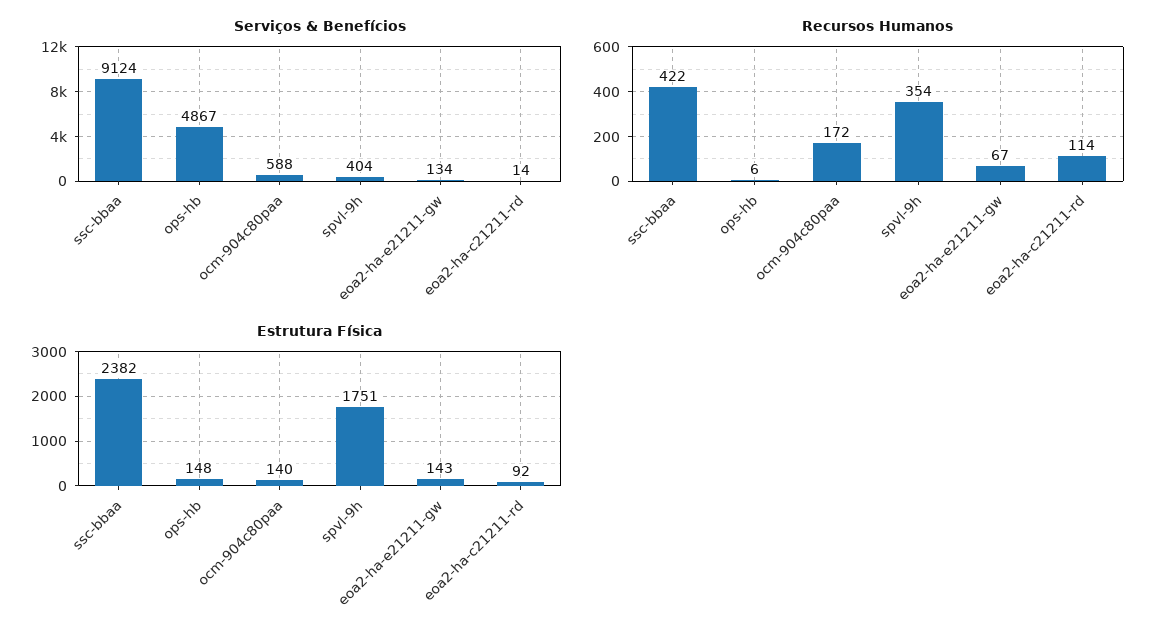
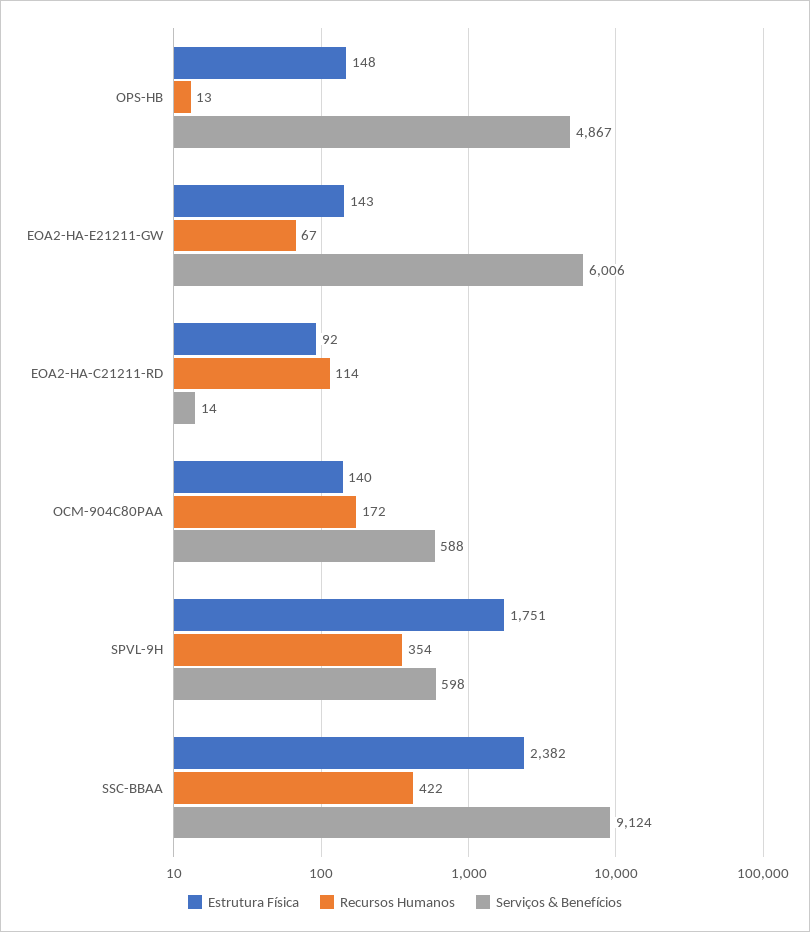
Serviços & Benefícios, spvl-9h: 404 -> 598
Serviços & Benefícios, eoa2-ha-e21211-gw: 134 -> 6006
Recursos Humanos, ops-hb: 6 -> 13

